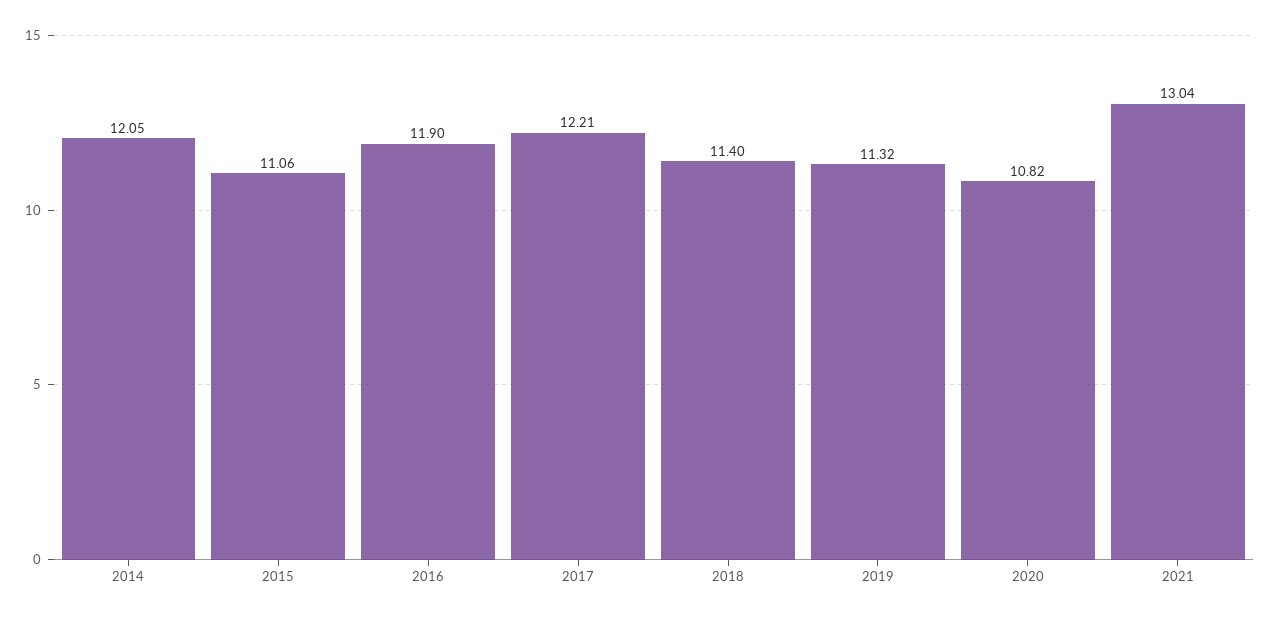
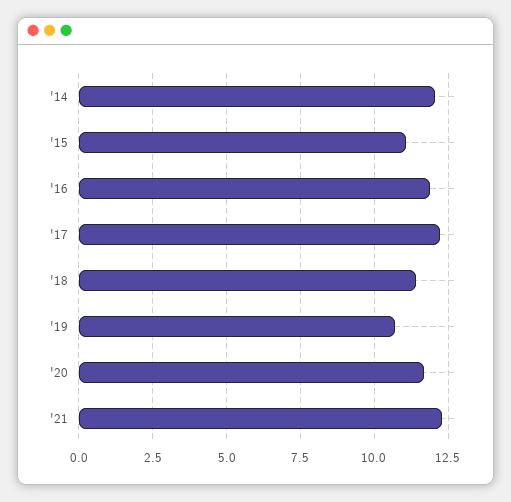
2019: 11.32 -> 10.75
2020: 10.82 -> 11.75
2021: 13.04 -> 12.25

